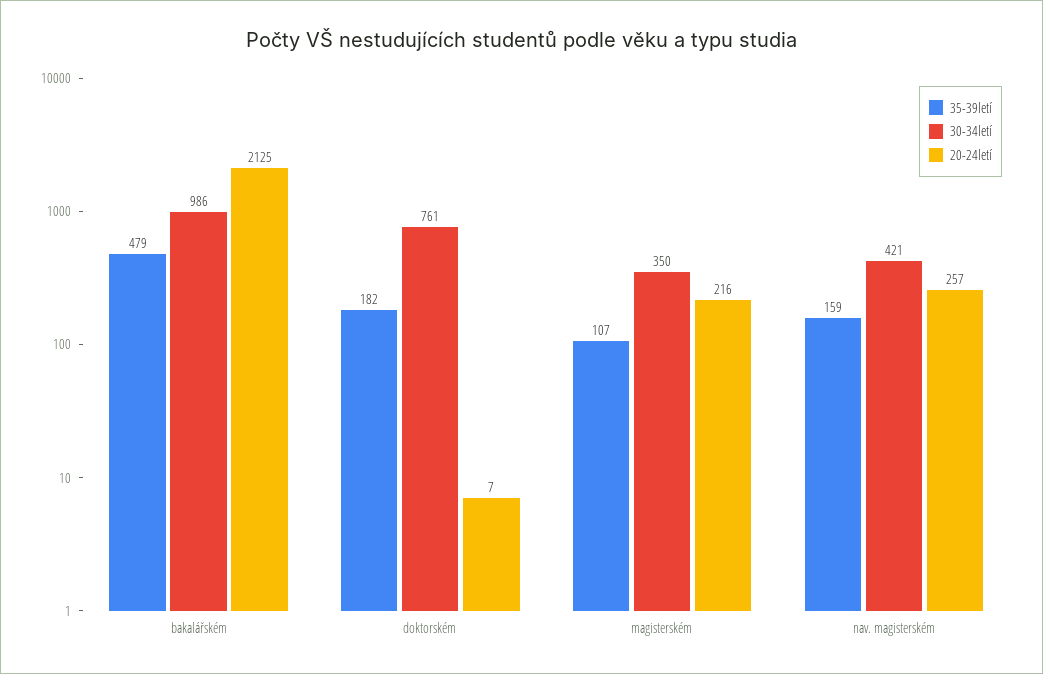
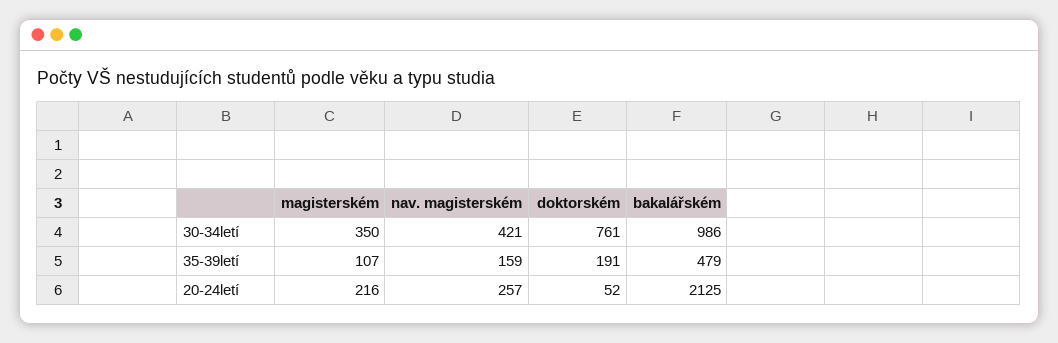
35-39letí, doktorském: 182 -> 191
20-24letí, doktorském: 7 -> 52

